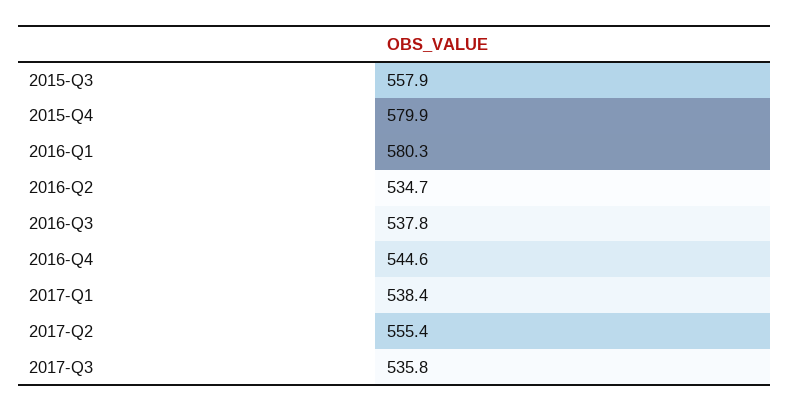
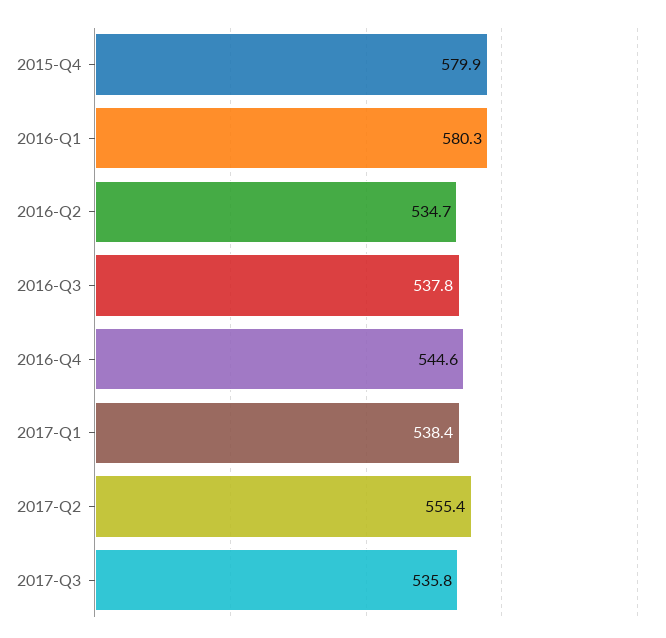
2015-Q3: 557.9 -> none

